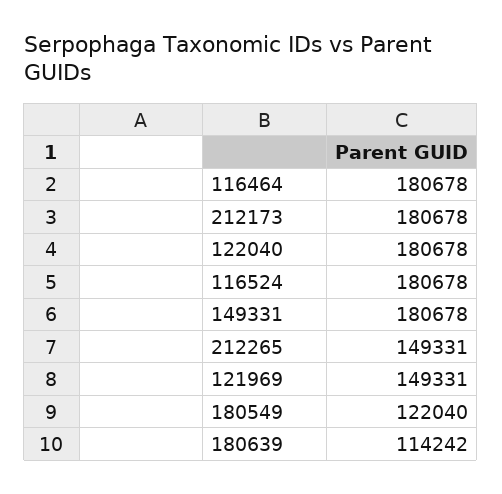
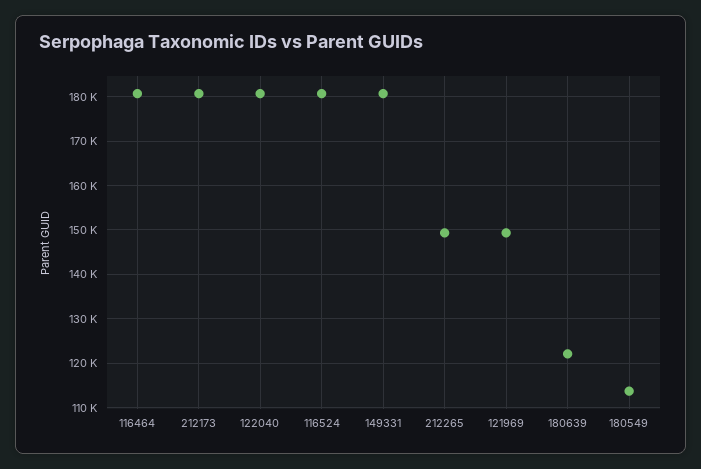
180549: 122040 -> 114000
180639: 114242 -> 122000

